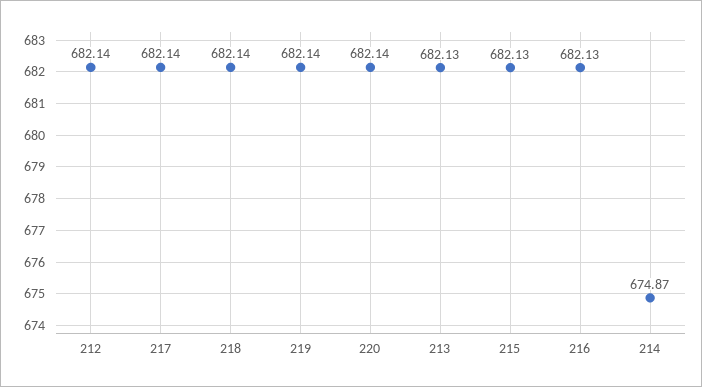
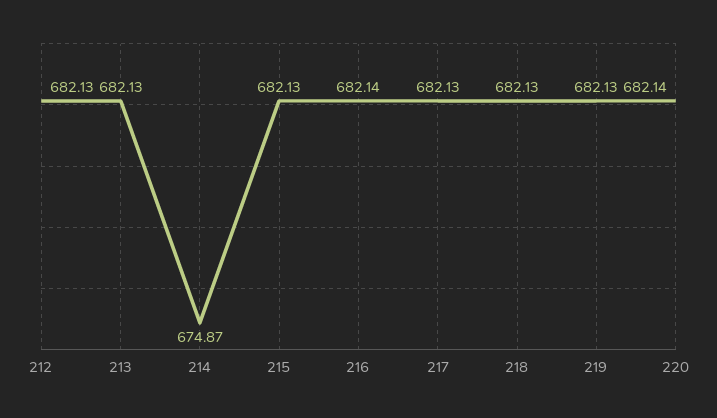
212: 682.14 -> 682.13
217: 682.14 -> 682.13
218: 682.14 -> 682.13
219: 682.14 -> 682.13
216: 682.13 -> 682.14

